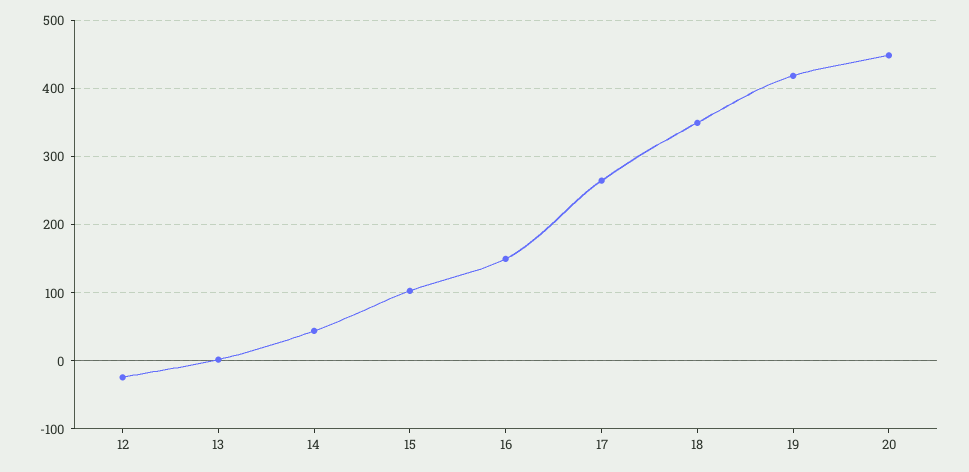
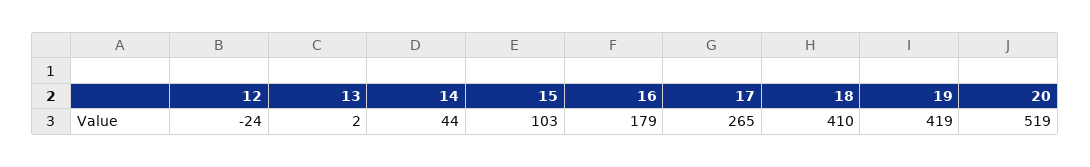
16: 150 -> 179
18: 350 -> 410
20: 450 -> 519

